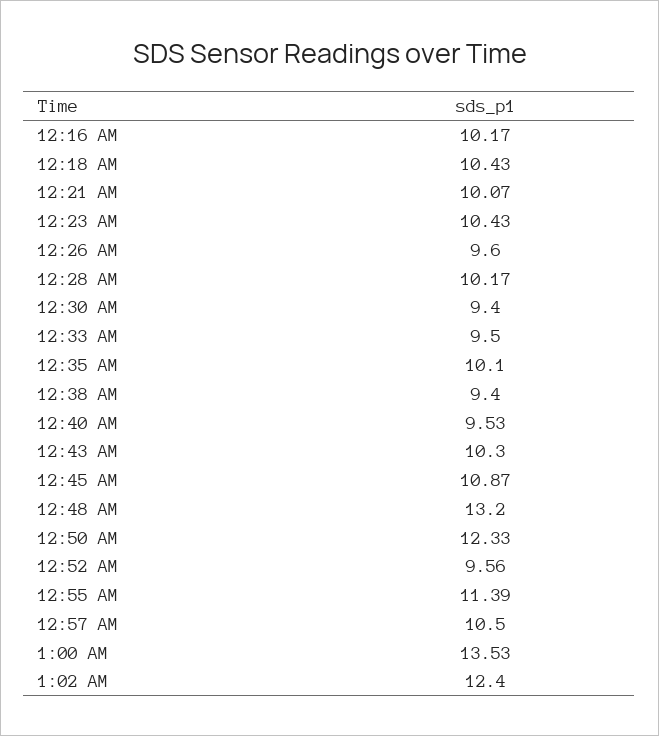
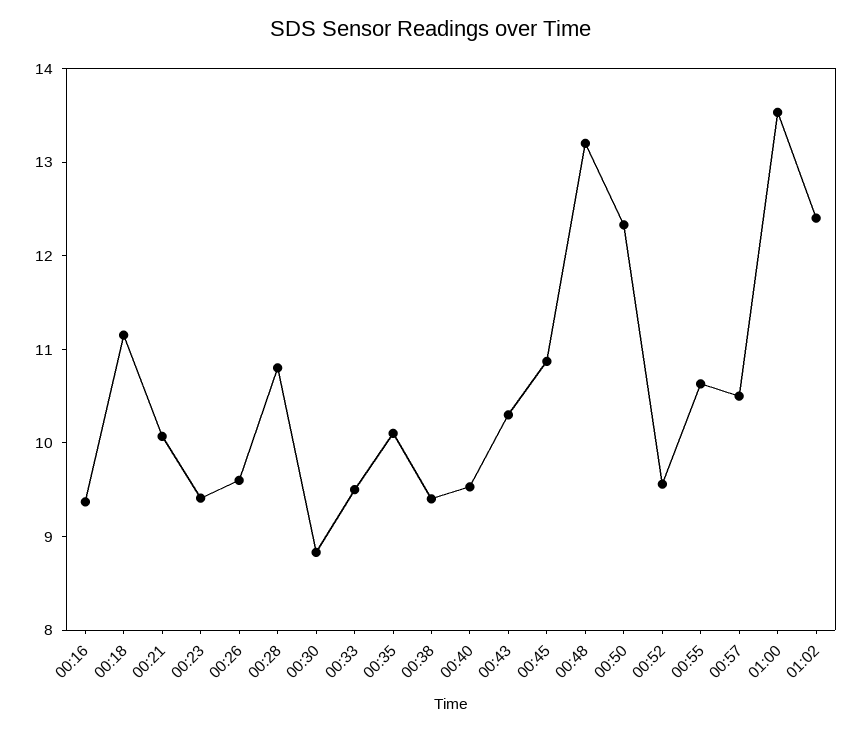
12:16 AM: 10.17 -> 9.4
12:18 AM: 10.43 -> 11.2
12:23 AM: 10.43 -> 9.4
12:28 AM: 10.17 -> 10.8
12:30 AM: 9.4 -> 8.8
12:55 AM: 11.39 -> 10.6

